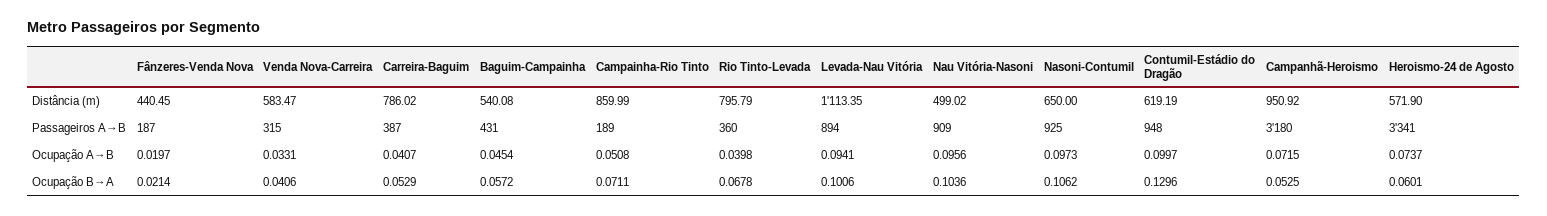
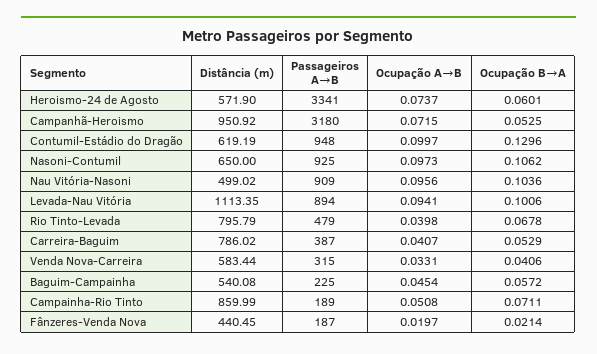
Venda Nova-Carreira, Distância (m): 583.47 -> 583.44
Baguim-Campainha, Passageiros A→B: 431 -> 225
Rio Tinto-Levada, Passageiros A→B: 360 -> 479

